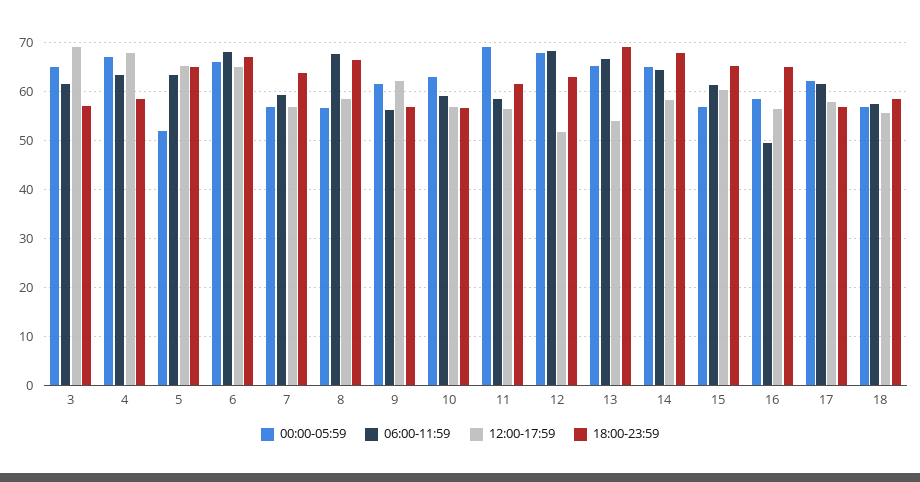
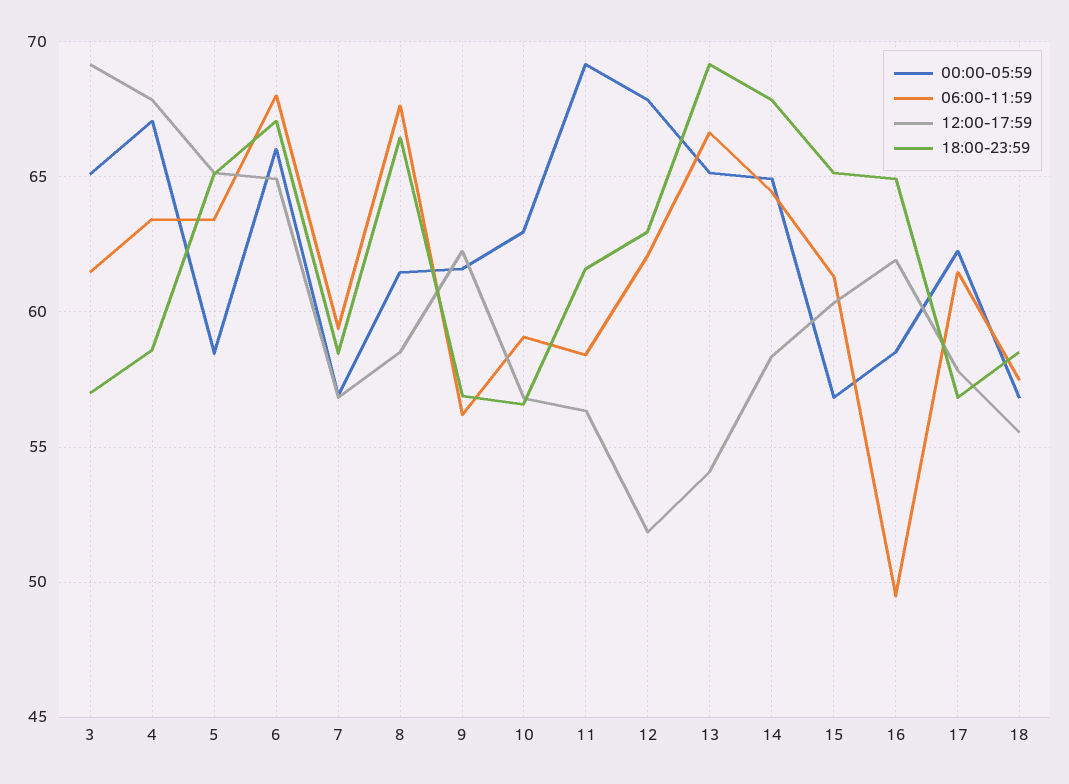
00:00-05:59, 5: 52 -> 58.5
18:00-23:59, 7: 64 -> 58.5
00:00-05:59, 8: 56 -> 61.5
06:00-11:59, 12: 68 -> 62
12:00-17:59, 16: 56 -> 62

